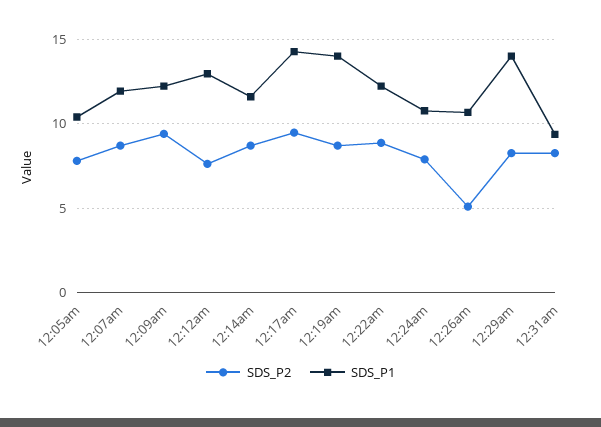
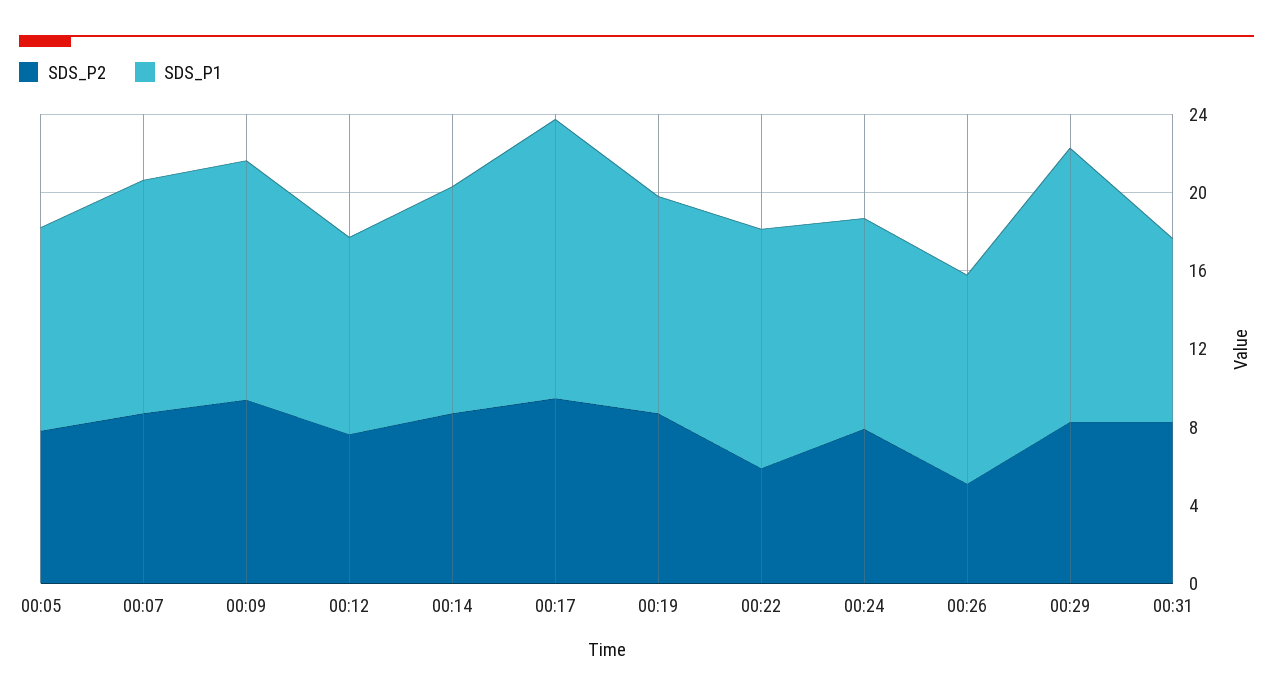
SDS_P1, 12:12am: 13 -> 10
SDS_P1, 12:19am: 14 -> 11
SDS_P2, 12:22am: 9 -> 6

